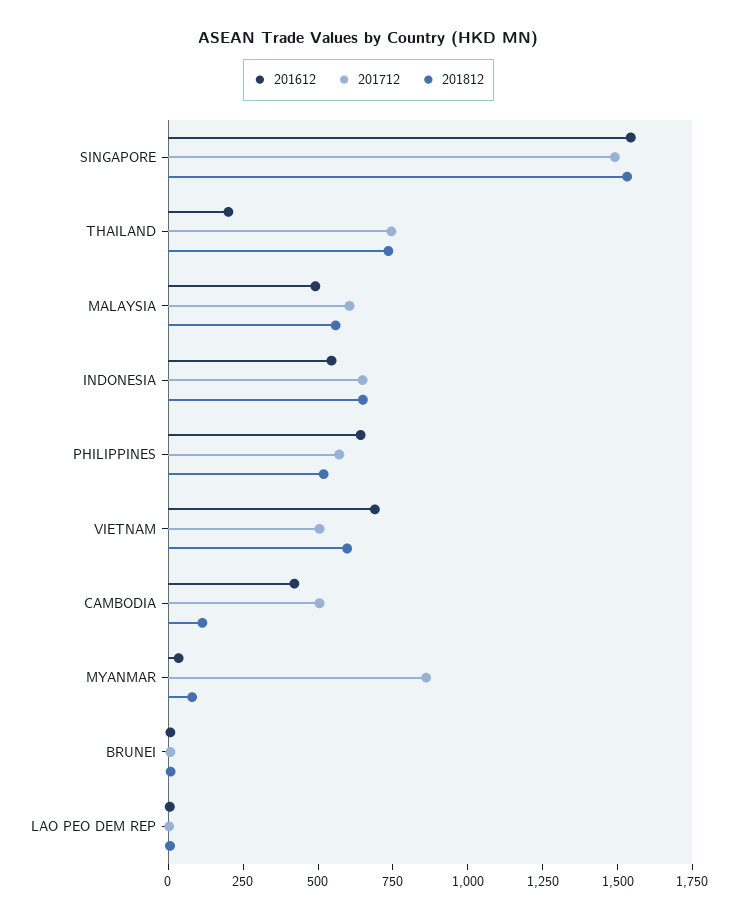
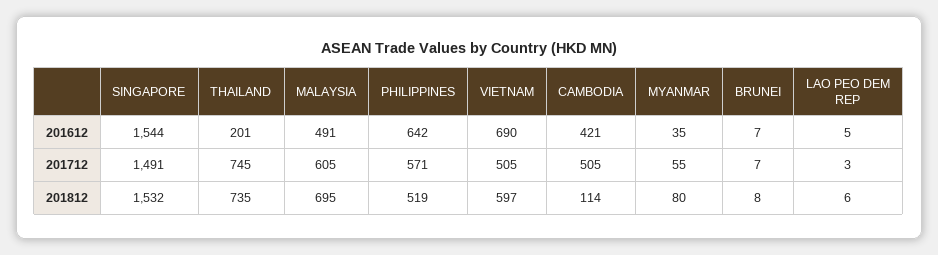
201812, MALAYSIA: 550 -> 695
201612, INDONESIA: 550 -> none
201712, INDONESIA: 650 -> none
201812, INDONESIA: 650 -> none
201712, MYANMAR: 850 -> 55

